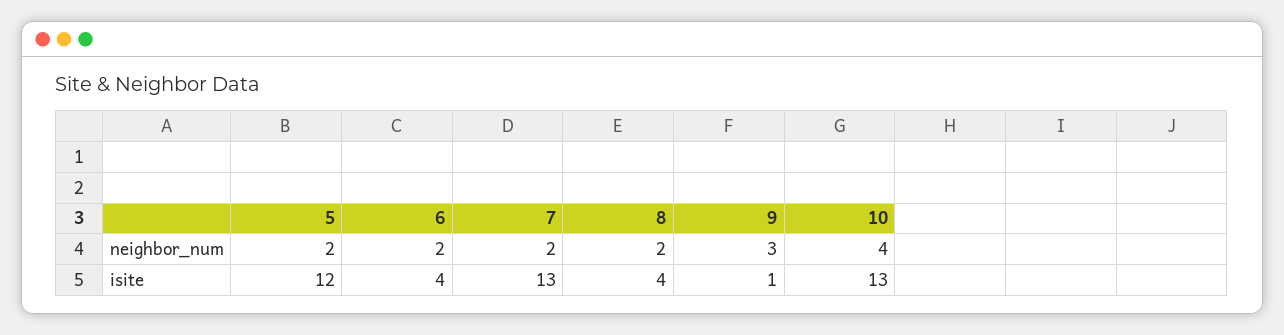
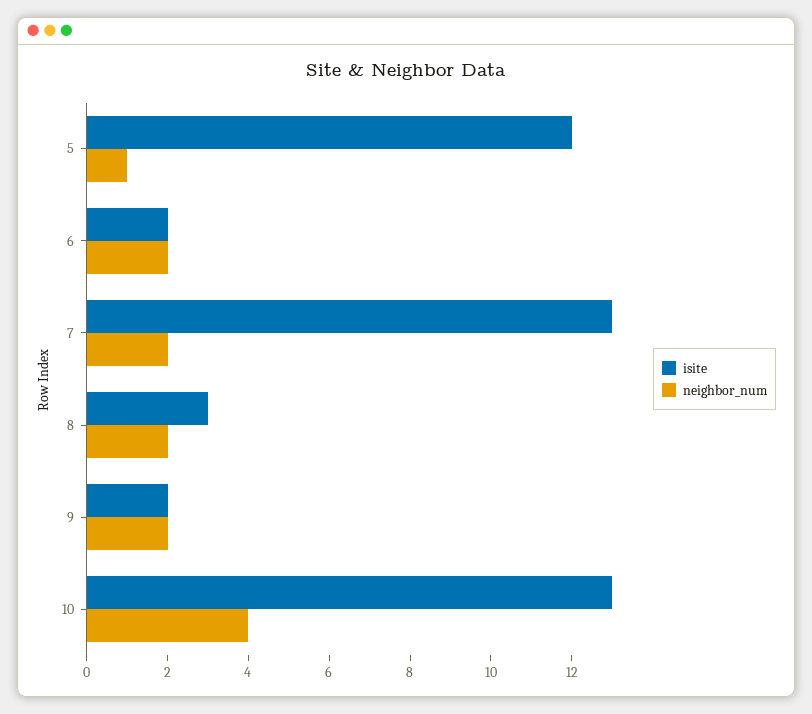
neighbor_num, 5: 2 -> 1
neighbor_num, 9: 3 -> 2
isite, 6: 4 -> 2
isite, 8: 4 -> 3
isite, 9: 1 -> 2

